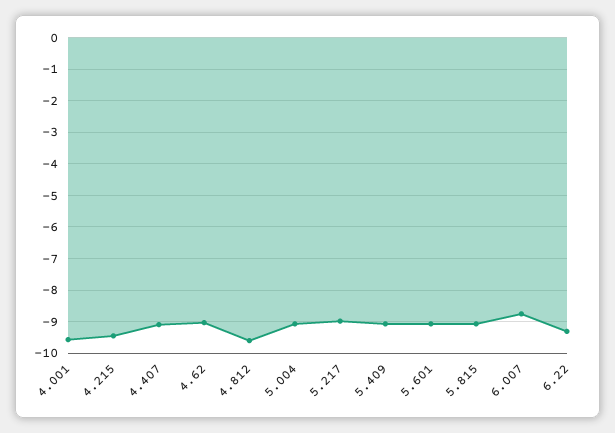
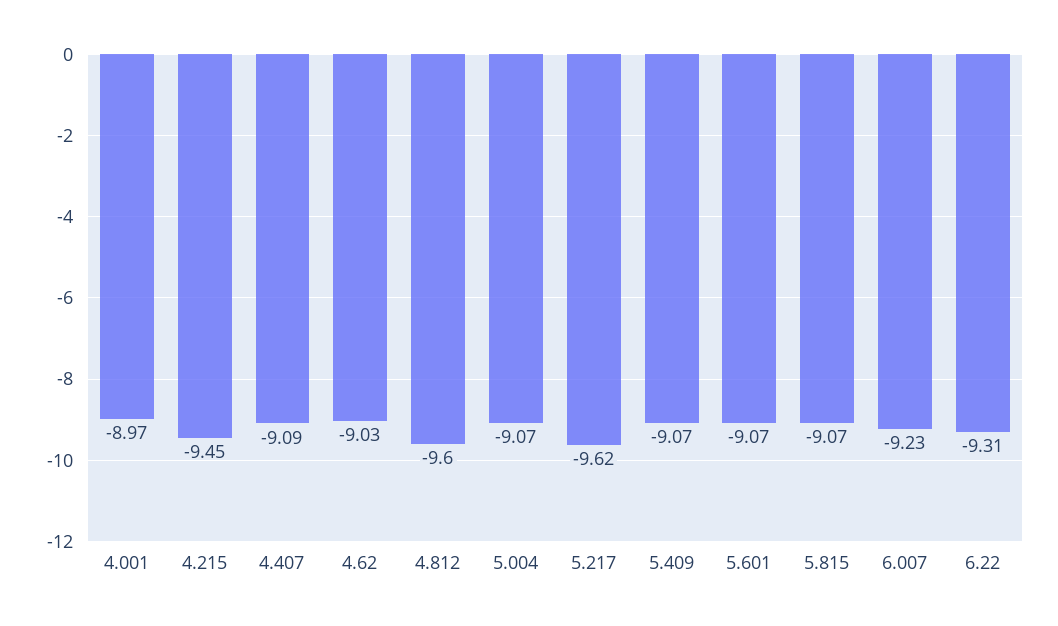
4.001: -9.6 -> -8.97
5.217: -9 -> -9.62
6.007: -8.8 -> -9.23

